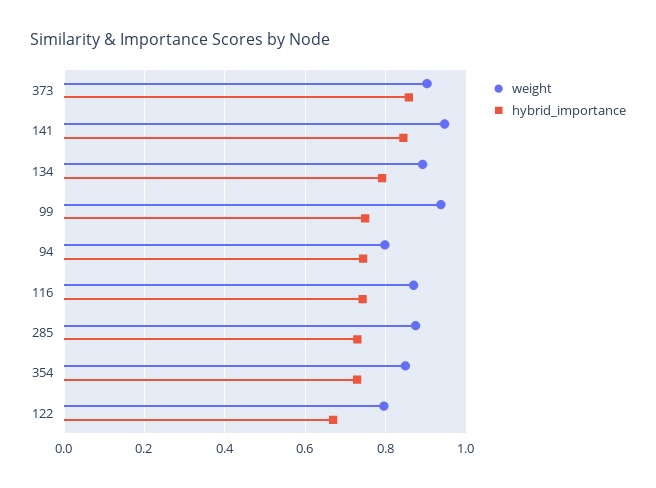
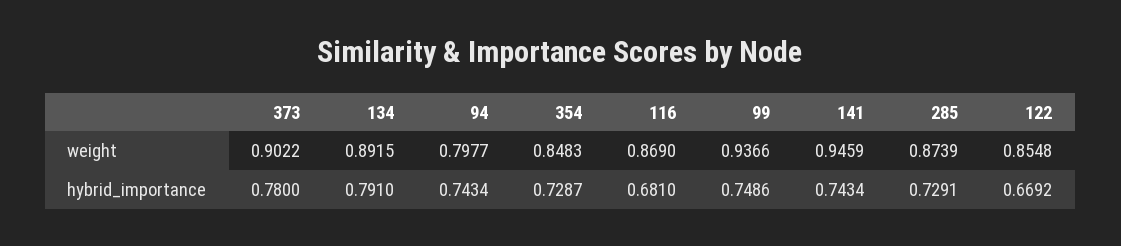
hybrid_importance, 373: 0.86 -> 0.78
hybrid_importance, 141: 0.84 -> 0.7434
hybrid_importance, 116: 0.74 -> 0.681
weight, 122: 0.8 -> 0.8548

